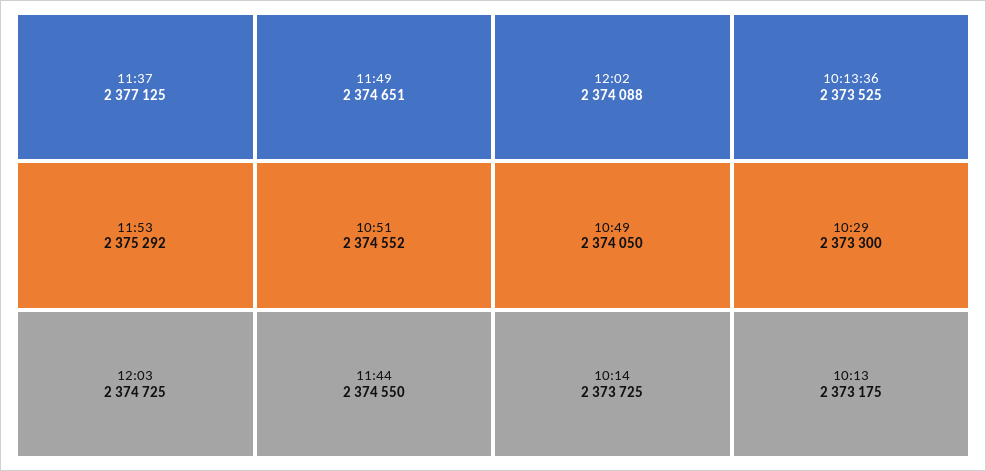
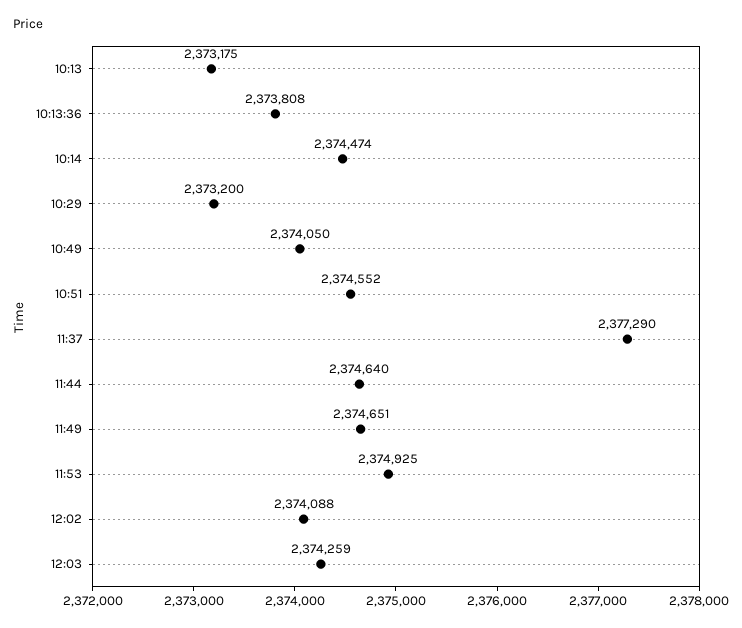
11:37: 2377125 -> 2377290
11:53: 2375292 -> 2374925
12:03: 2374725 -> 2374259
11:44: 2374550 -> 2374640
10:14: 2373725 -> 2374474
10:13:36: 2373525 -> 2373808
10:29: 2373300 -> 2373200

